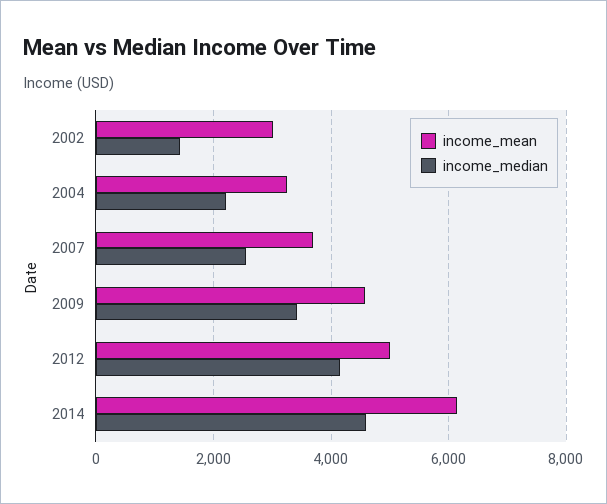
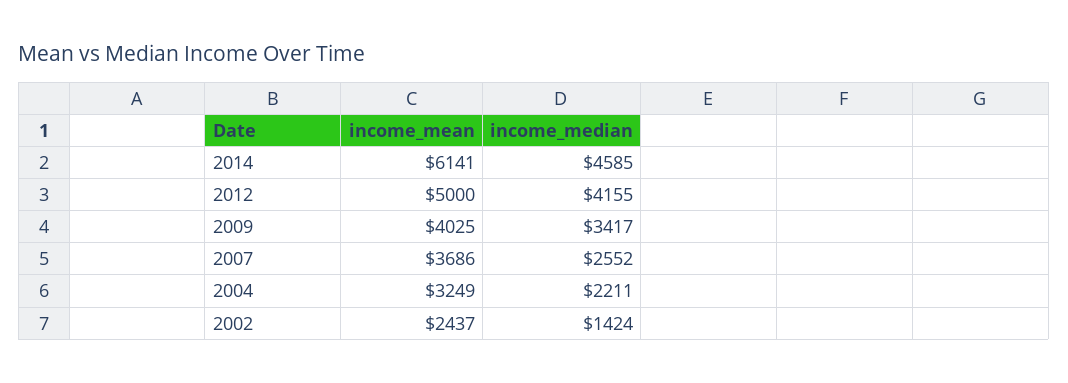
income_mean, 2002: 3000 -> 2437
income_mean, 2009: 4600 -> 4025

